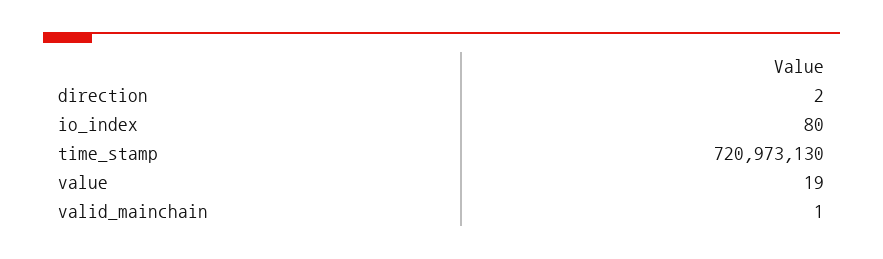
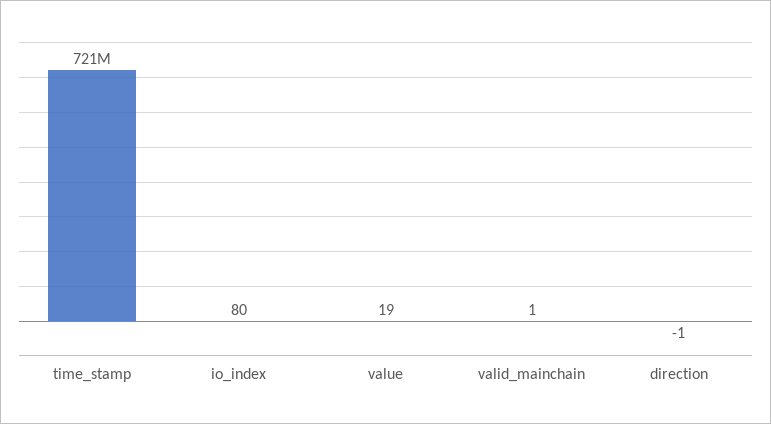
direction: 2 -> -1

